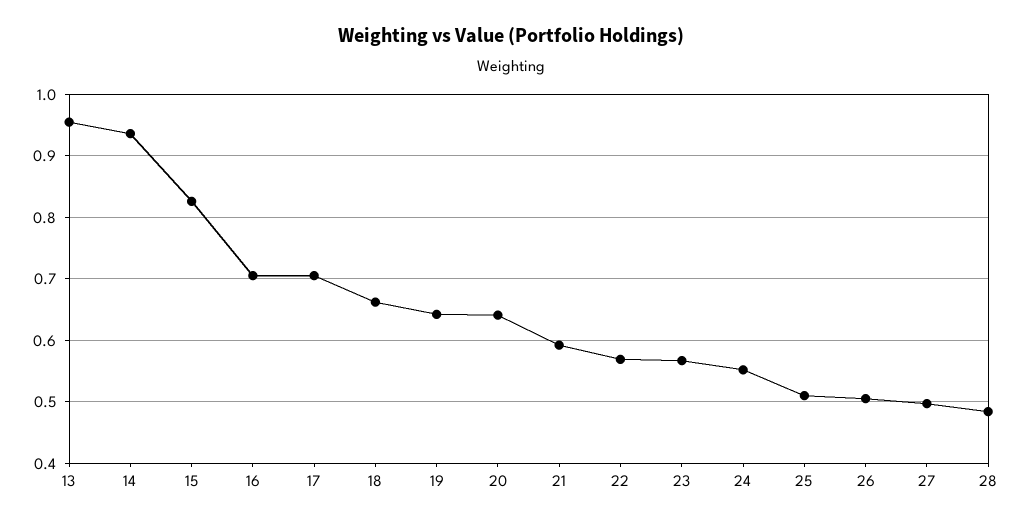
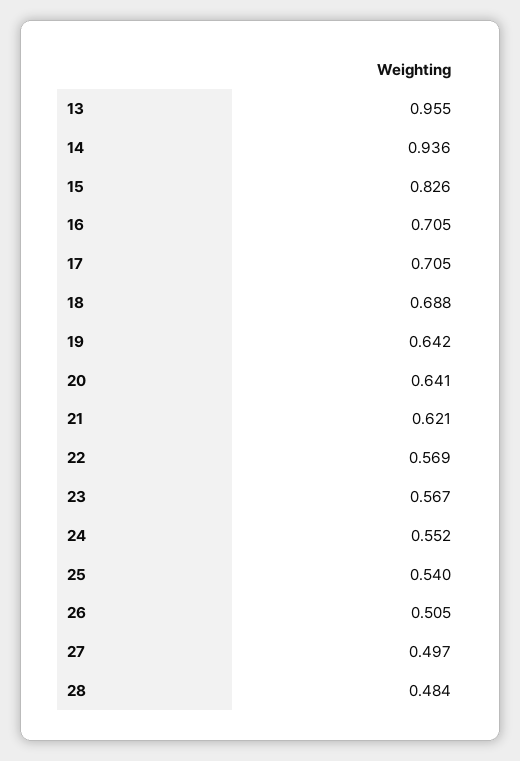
18: 0.66 -> 0.688
21: 0.59 -> 0.621
25: 0.51 -> 0.54

